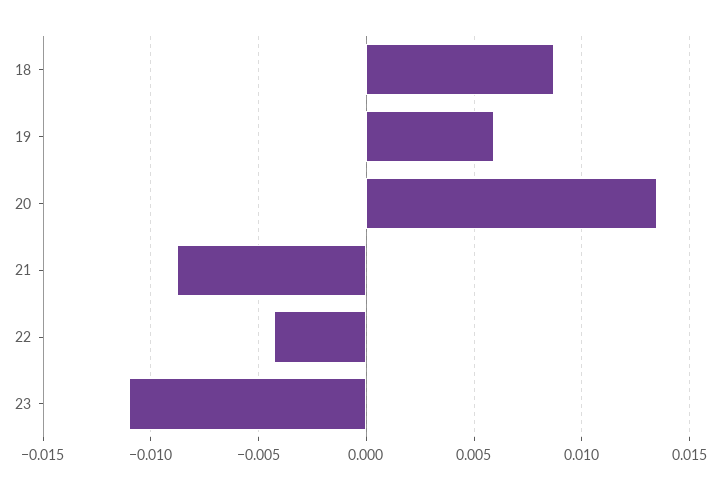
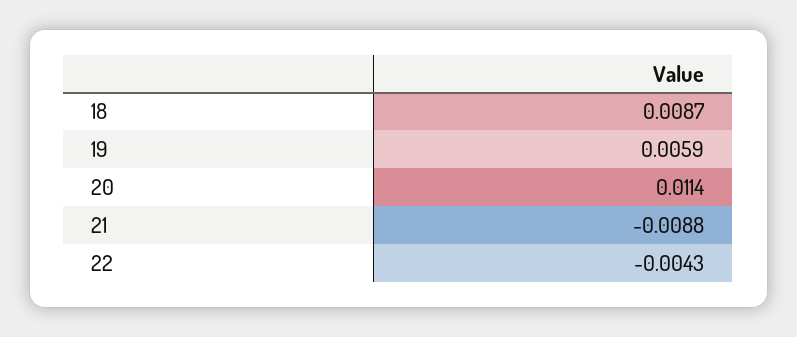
20: 0.0135 -> 0.0114
23: -0.011 -> none

